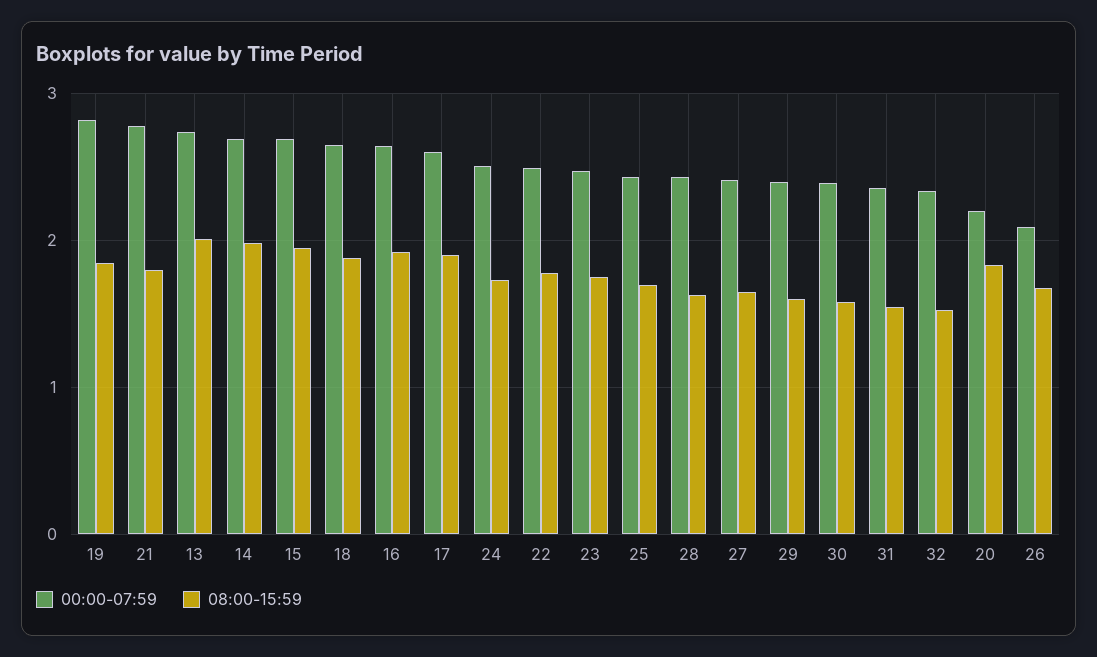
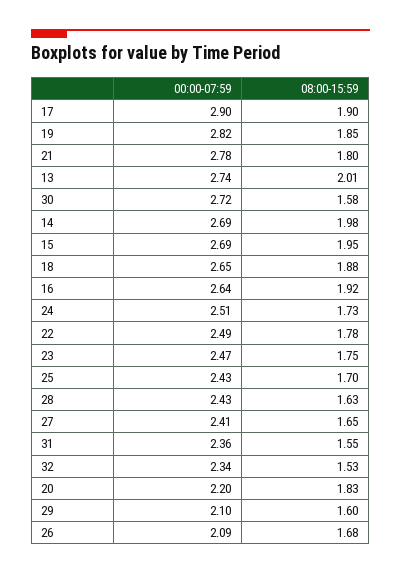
00:00-07:59, 17: 2.6 -> 2.9
00:00-07:59, 29: 2.4 -> 2.1
00:00-07:59, 30: 2.4 -> 2.72

